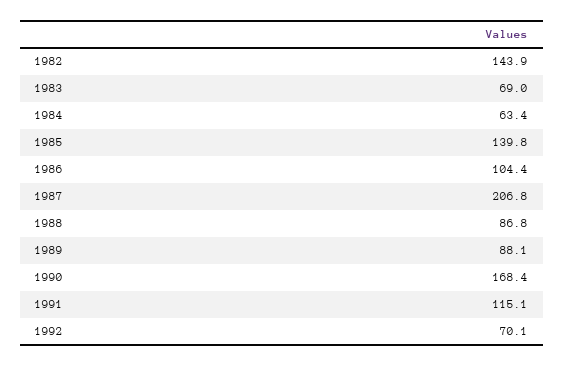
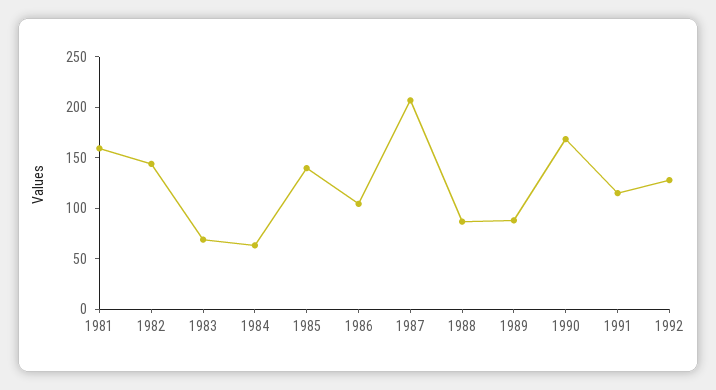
1992: 70.1 -> 130
1981: none -> 160

